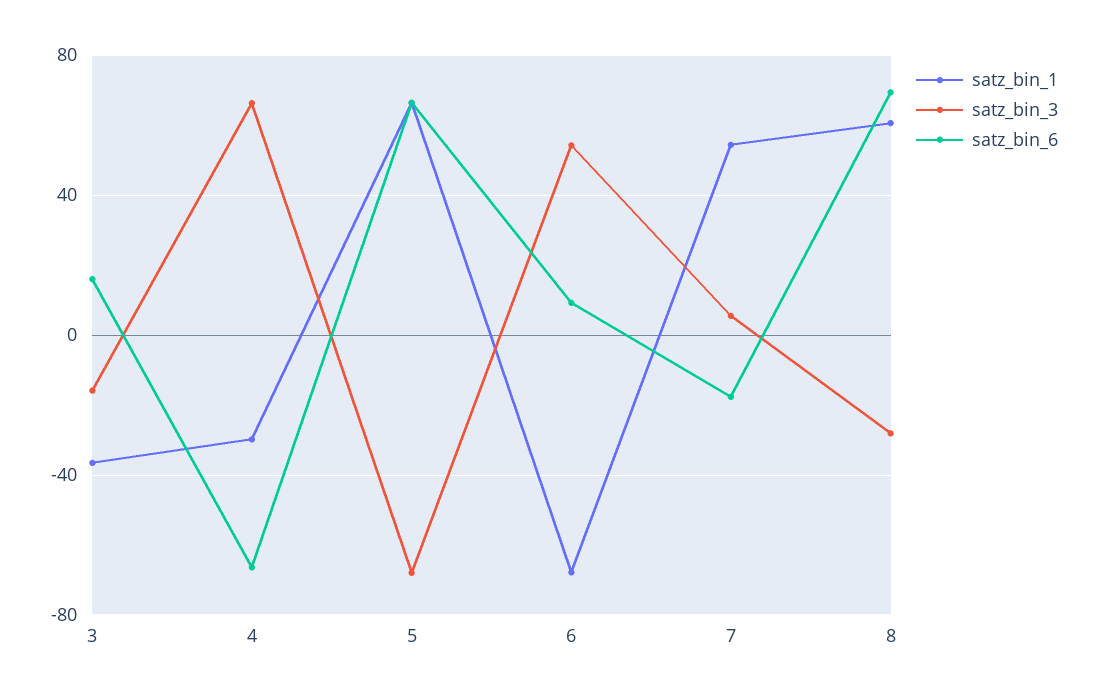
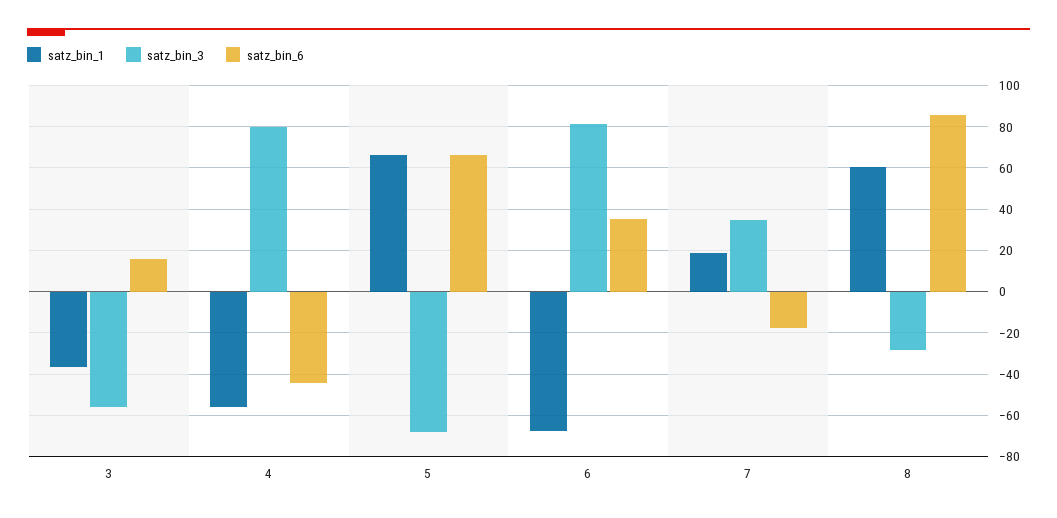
satz_bin_3, 3: -15 -> -55
satz_bin_1, 4: -30 -> -55
satz_bin_3, 4: 65 -> 80
satz_bin_6, 4: -65 -> -45
satz_bin_3, 6: 55 -> 80
satz_bin_6, 6: 10 -> 35
satz_bin_1, 7: 55 -> 20
satz_bin_3, 7: 5 -> 35
satz_bin_6, 8: 70 -> 85

